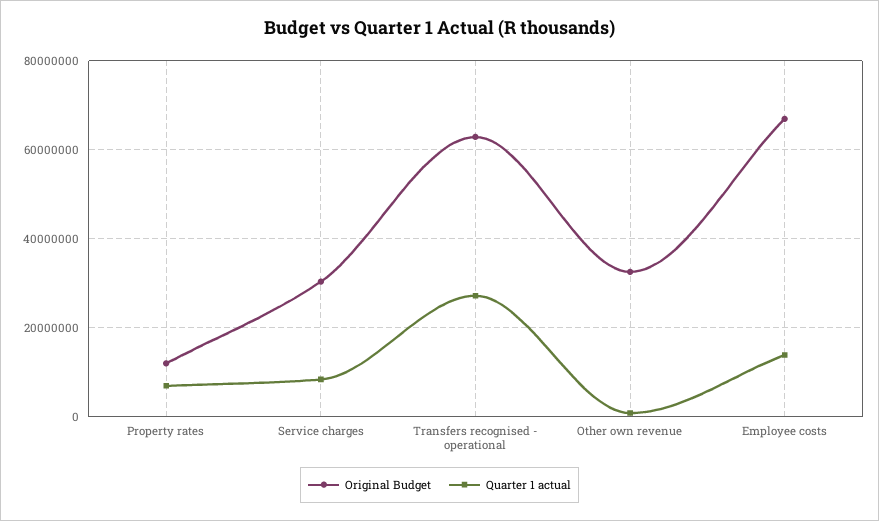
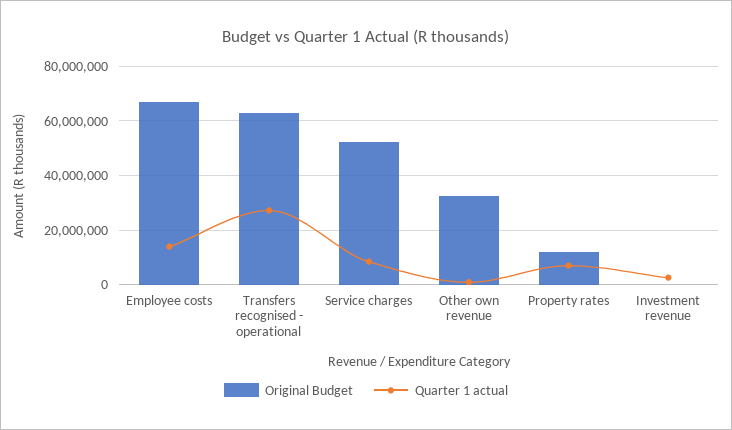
Original Budget, Service charges: 30000000 -> 52500000
Original Budget, Investment revenue: none -> 0
Quarter 1 actual, Investment revenue: none -> 2500000

